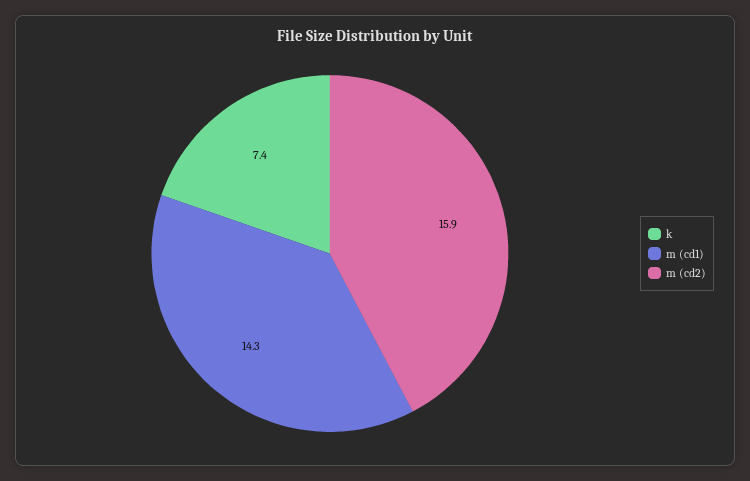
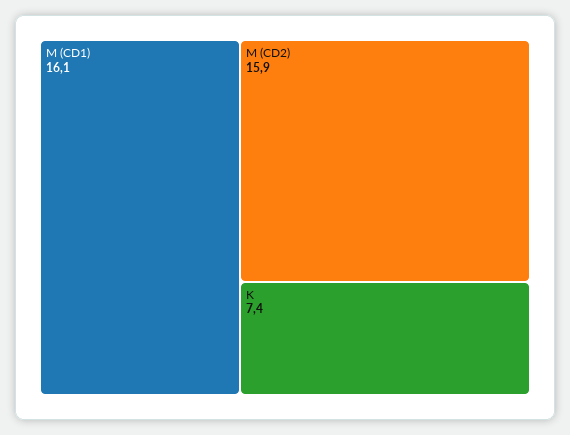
m (cd1): 14.3 -> 16.1

